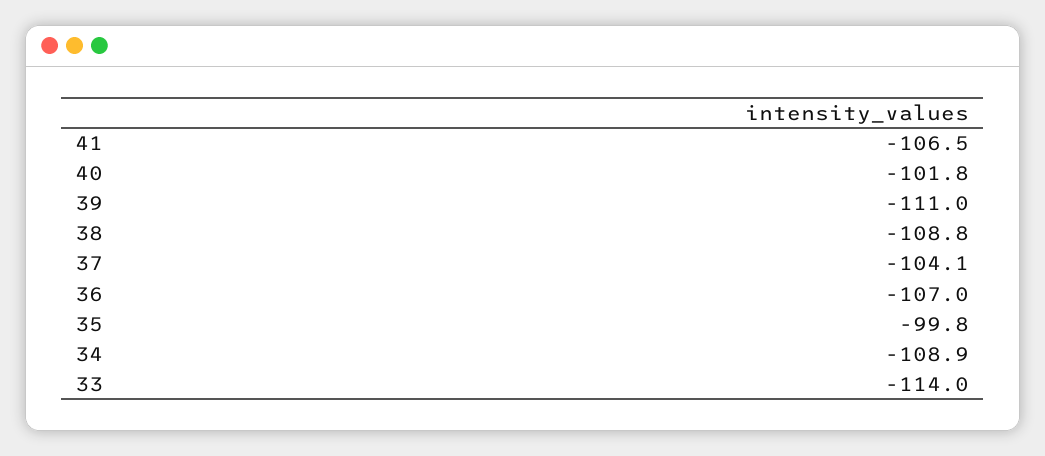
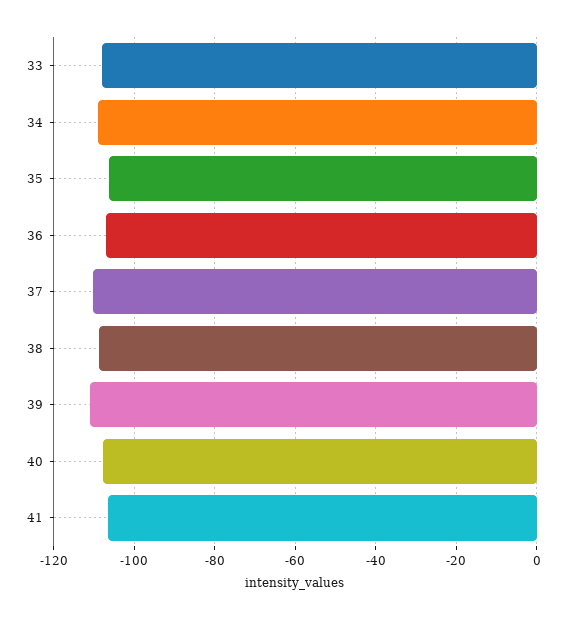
40: -101.8 -> -108
37: -104.1 -> -110
35: -99.8 -> -106
33: -114 -> -108

